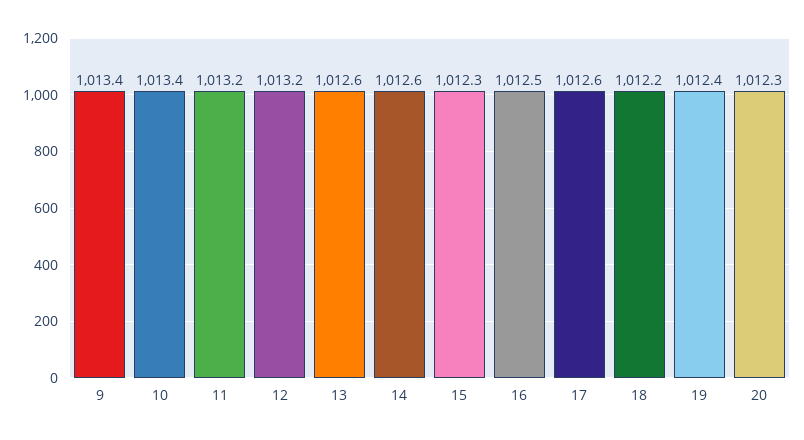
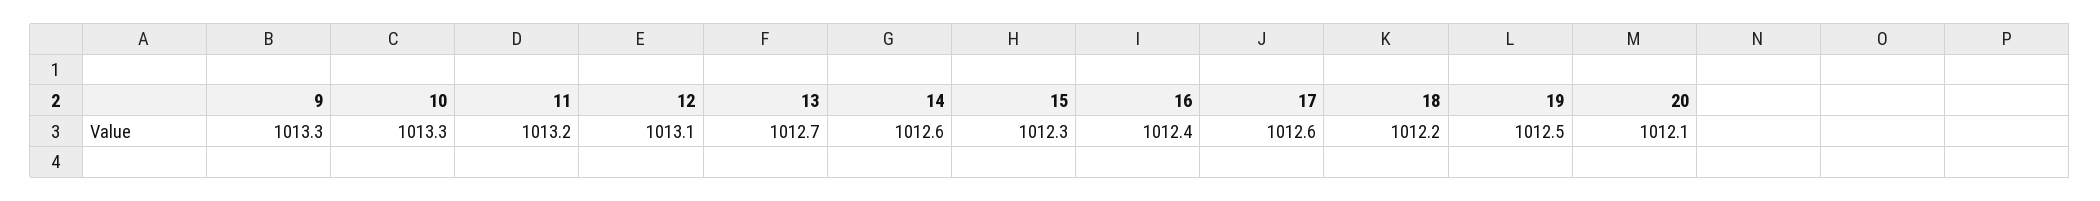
9: 1013.4 -> 1013.3
10: 1013.4 -> 1013.3
12: 1013.2 -> 1013.1
13: 1012.6 -> 1012.7
16: 1012.5 -> 1012.4
19: 1012.4 -> 1012.5
20: 1012.3 -> 1012.1

